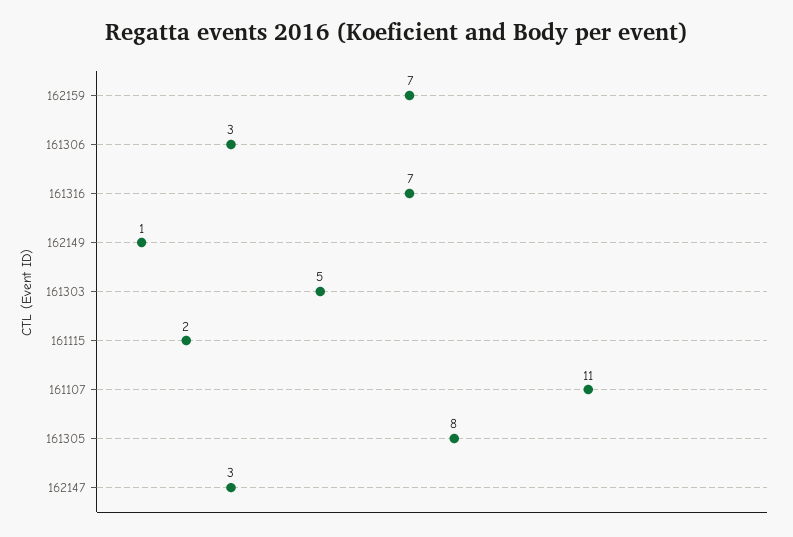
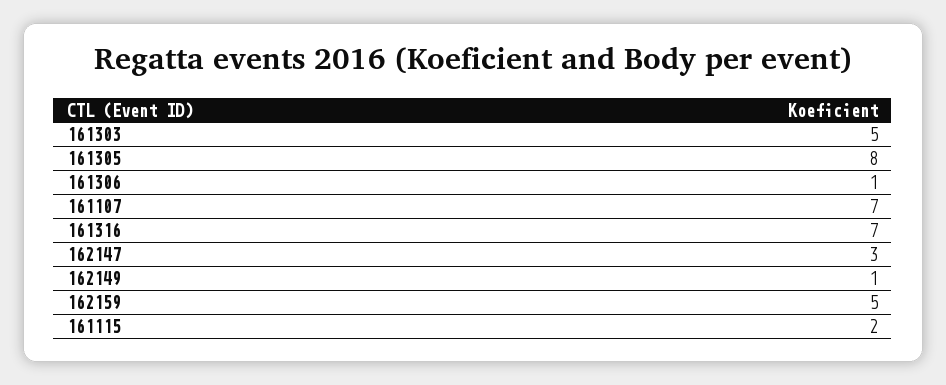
162159: 7 -> 5
161306: 3 -> 1
161107: 11 -> 7

